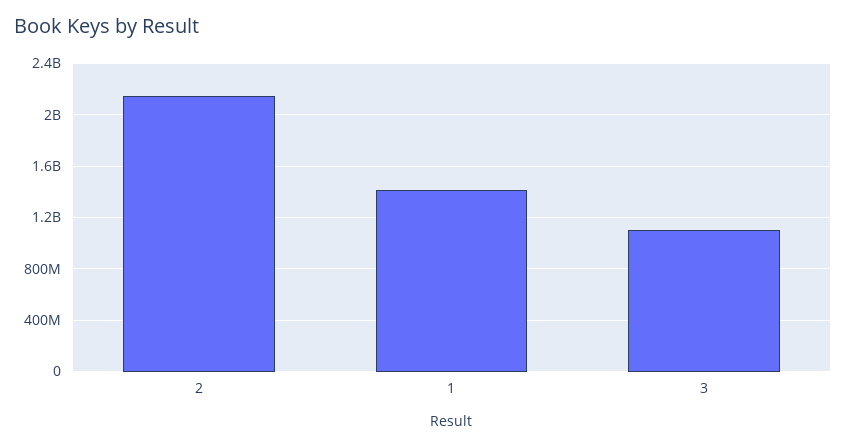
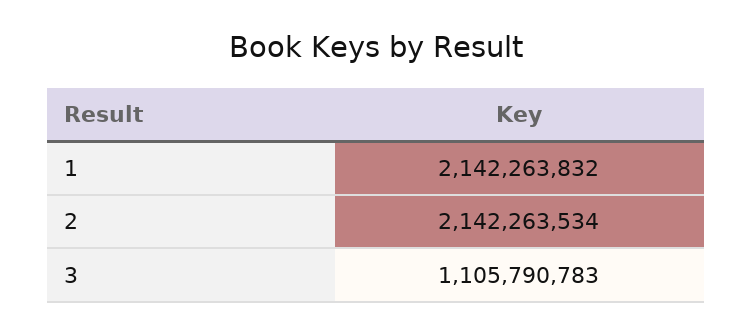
1: 1400000000 -> 2142263832

